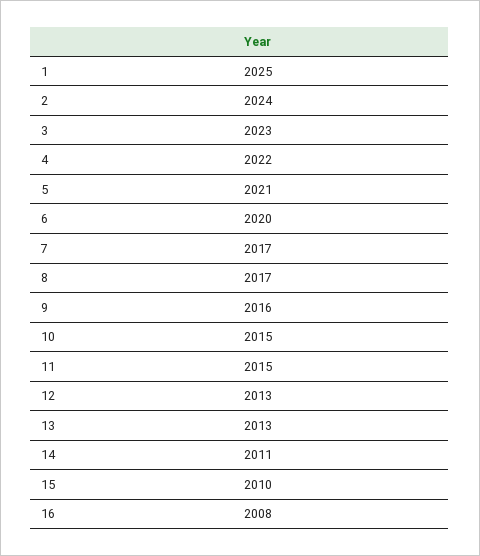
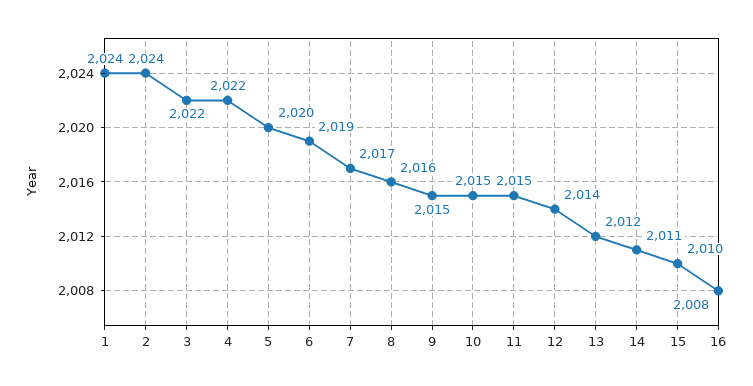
1: 2025 -> 2024
3: 2023 -> 2022
5: 2021 -> 2020
6: 2020 -> 2019
8: 2017 -> 2016
9: 2016 -> 2015
12: 2013 -> 2014
13: 2013 -> 2012

